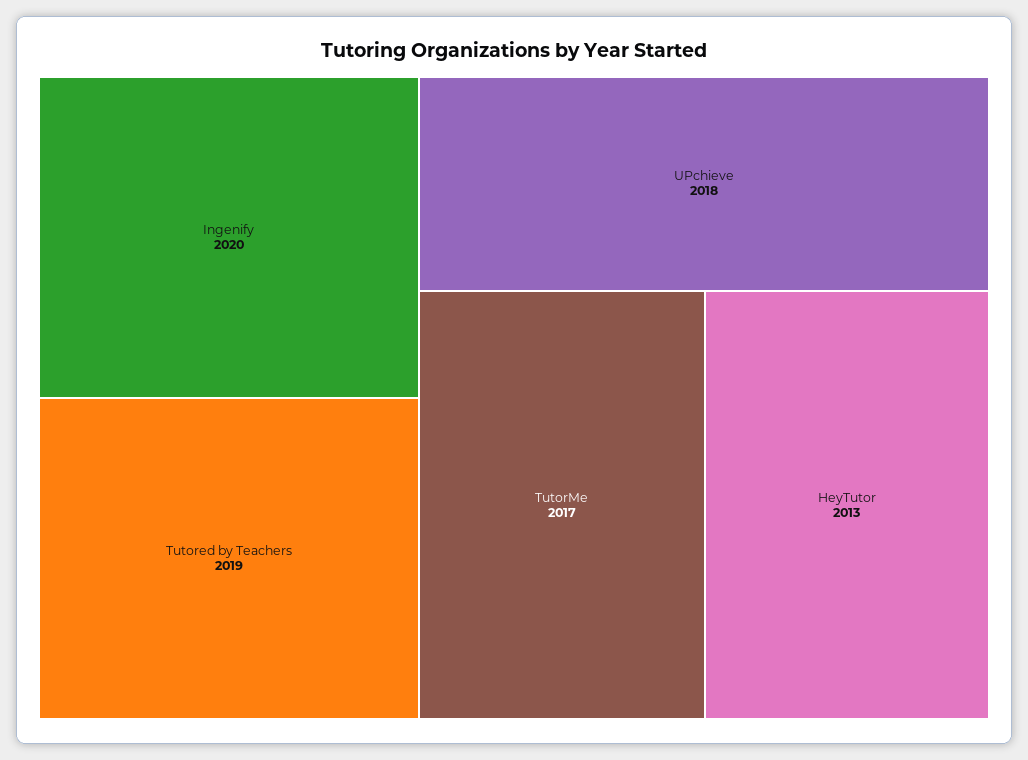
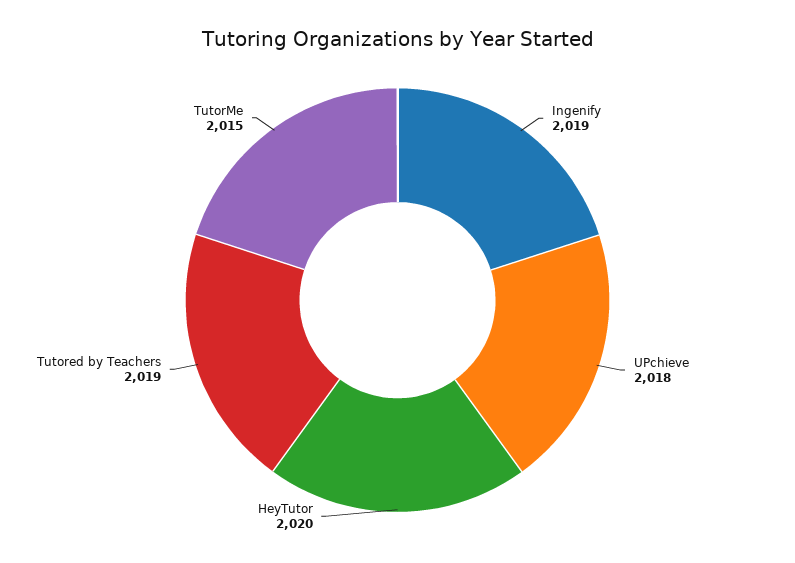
Ingenify: 2020 -> 2019
TutorMe: 2017 -> 2015
HeyTutor: 2013 -> 2020

